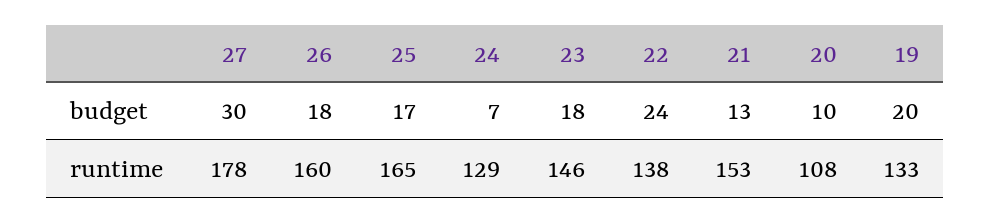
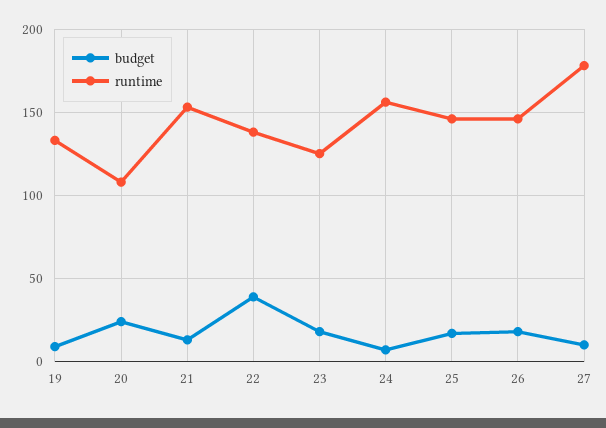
budget, 27: 30 -> 10
budget, 22: 24 -> 40
budget, 20: 10 -> 25
budget, 19: 20 -> 10
runtime, 26: 160 -> 145
runtime, 25: 165 -> 145
runtime, 24: 129 -> 155
runtime, 23: 146 -> 125

